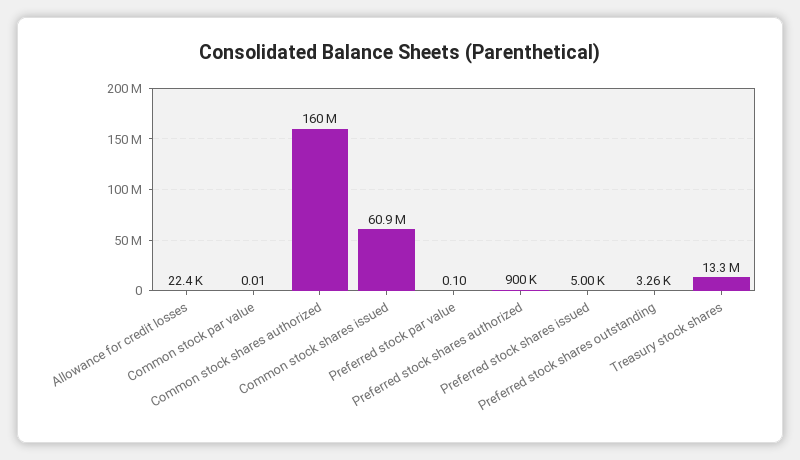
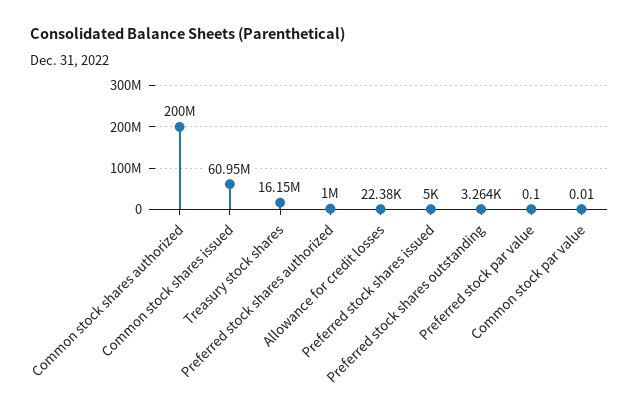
Common stock shares authorized: 160000000 -> 200000000
Preferred stock shares authorized: 900000 -> 1000000
Treasury stock shares: 13300000 -> 16150000

